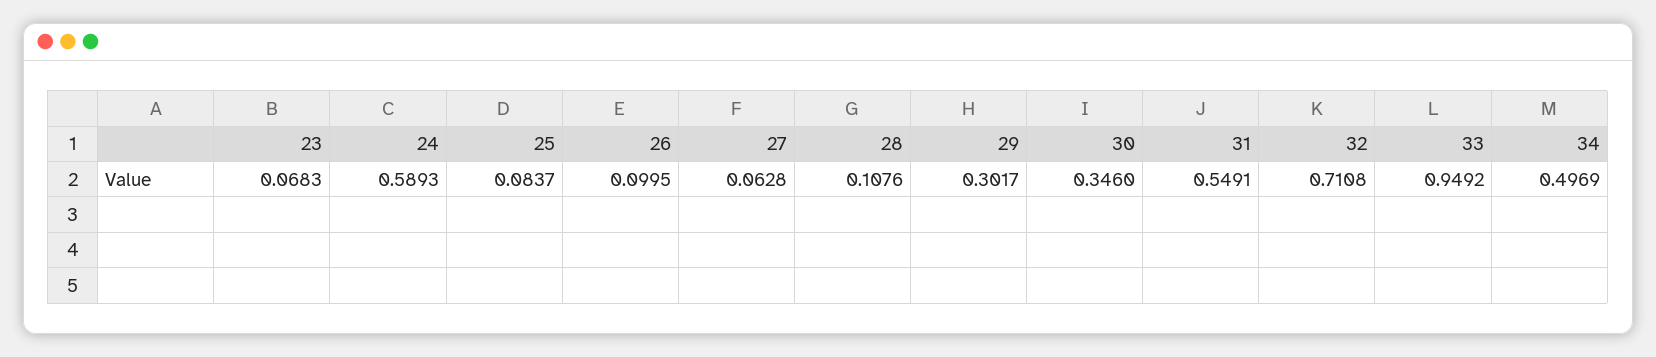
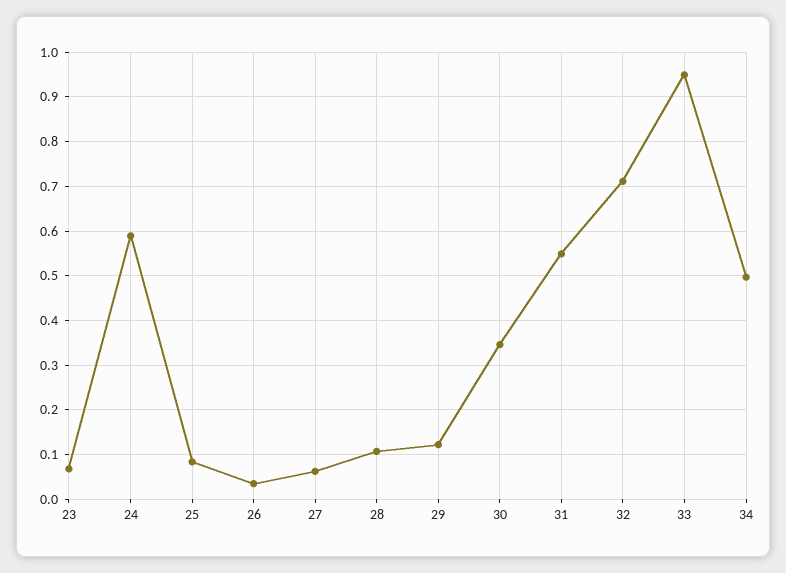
26: 0.0995 -> 0.04
29: 0.3017 -> 0.12

